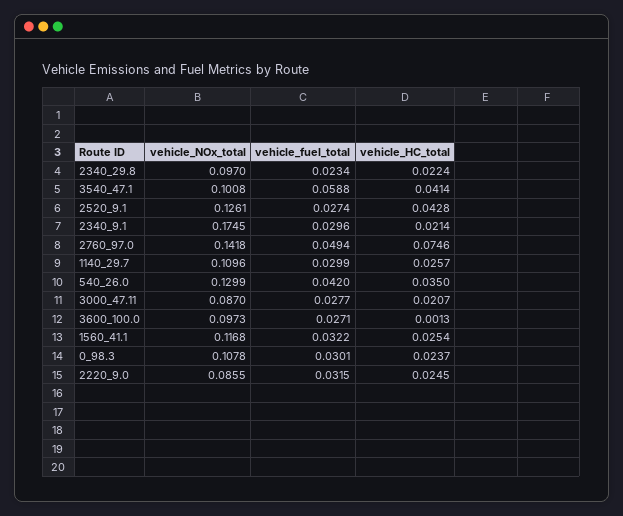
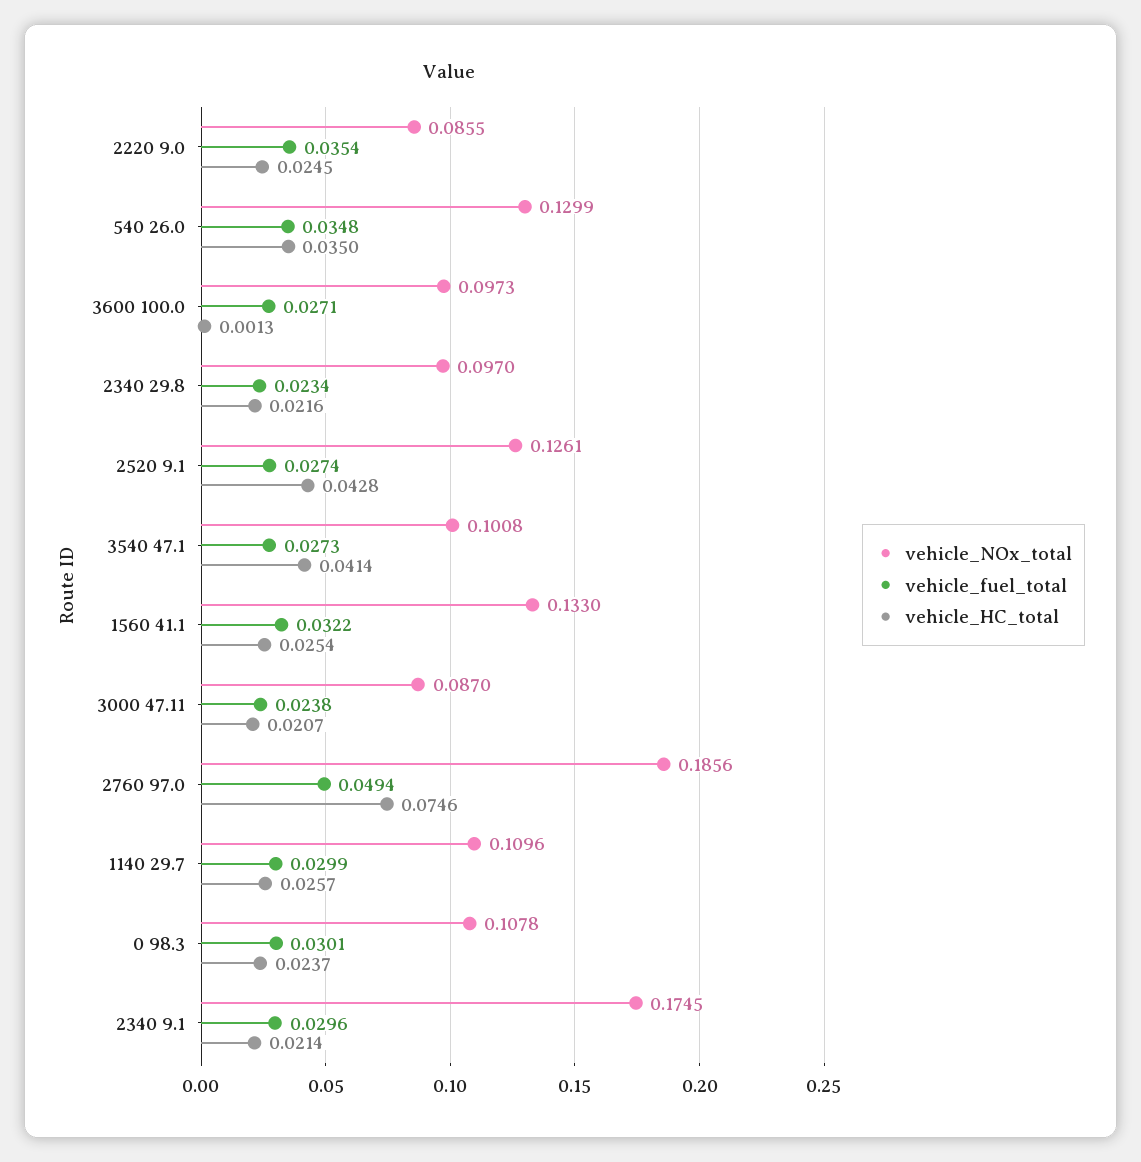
vehicle_HC_total, 2340_29.8: 0.0224 -> 0.0216
vehicle_fuel_total, 3540_47.1: 0.0588 -> 0.0273
vehicle_NOx_total, 2760_97.0: 0.1418 -> 0.1856
vehicle_fuel_total, 540_26.0: 0.042 -> 0.0348
vehicle_fuel_total, 3000_47.11: 0.0277 -> 0.0238
vehicle_NOx_total, 1560_41.1: 0.1168 -> 0.133
vehicle_fuel_total, 2220_9.0: 0.0315 -> 0.0354

